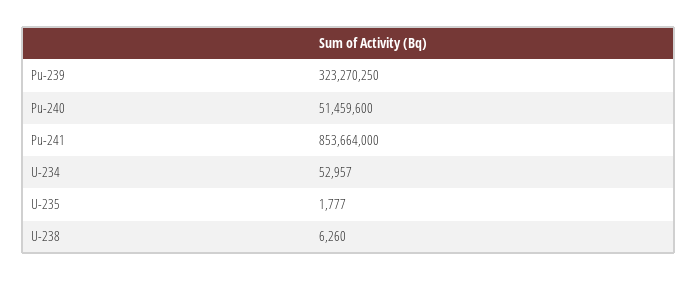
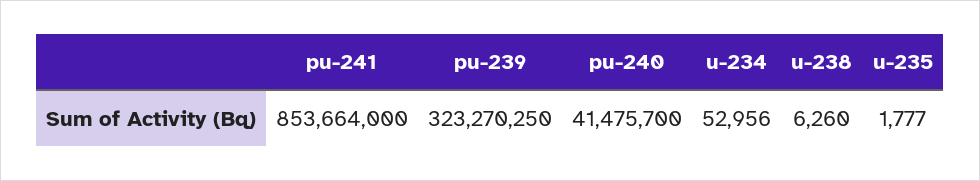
Pu-240: 51459600 -> 41475700
U-234: 52957 -> 52956

